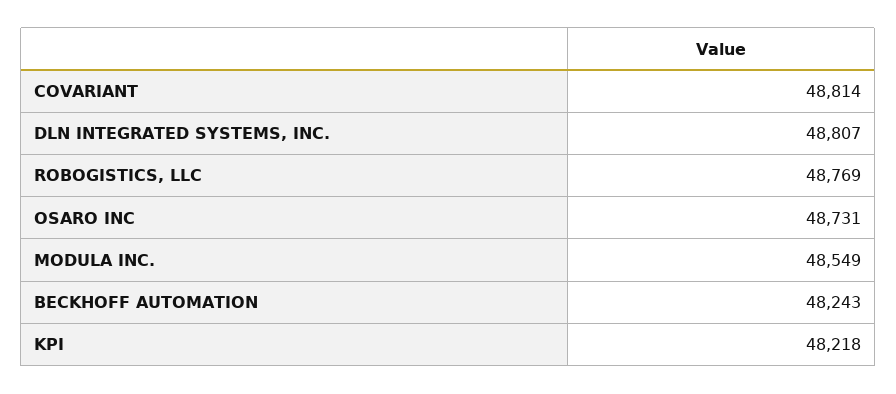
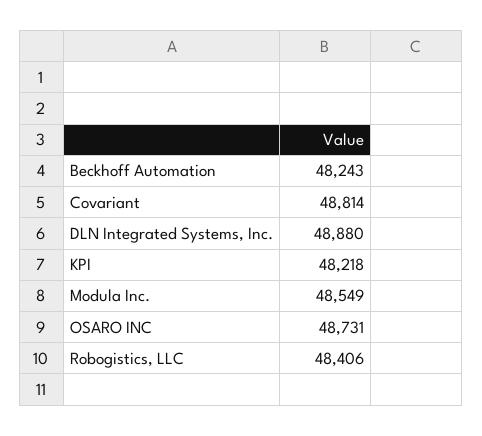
DLN INTEGRATED SYSTEMS, INC.: 48807 -> 48880
ROBOGISTICS, LLC: 48769 -> 48406

